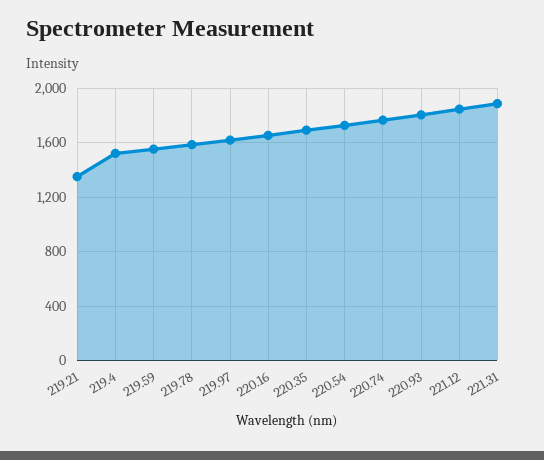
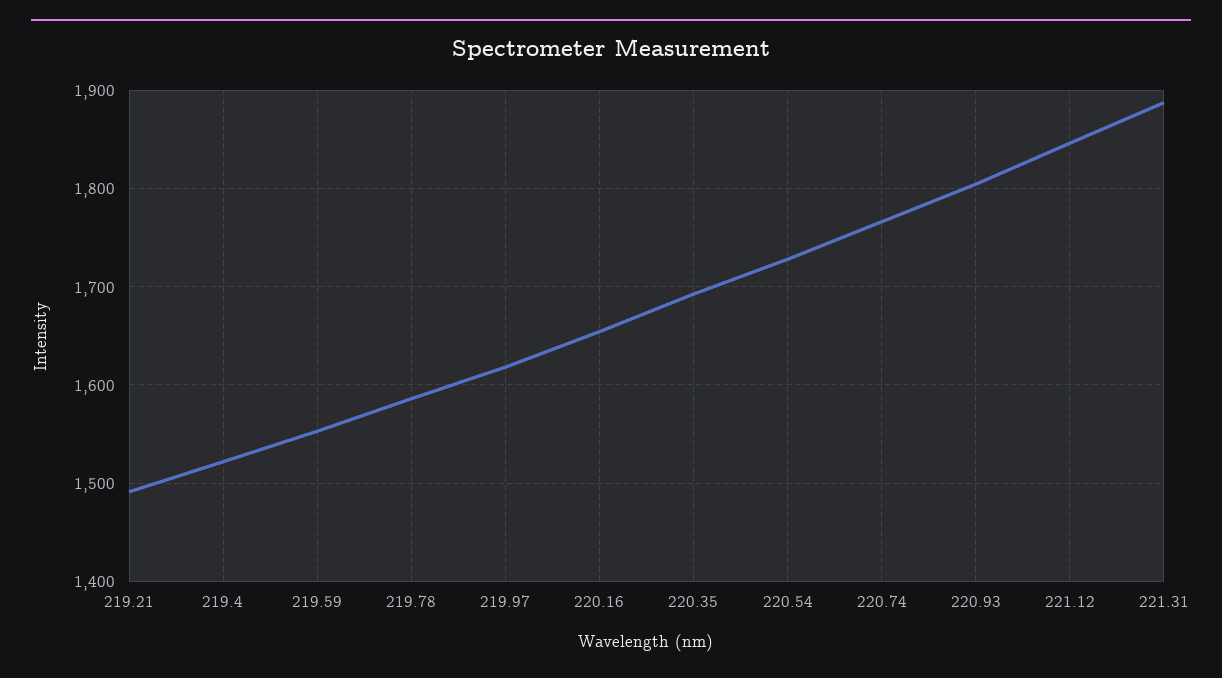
219.21: 1350 -> 1490

